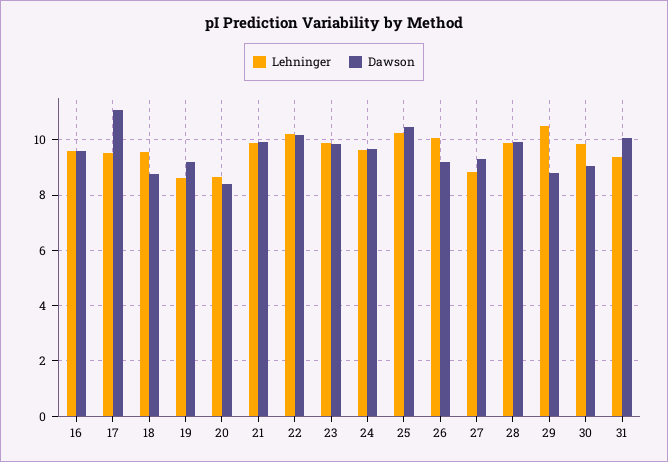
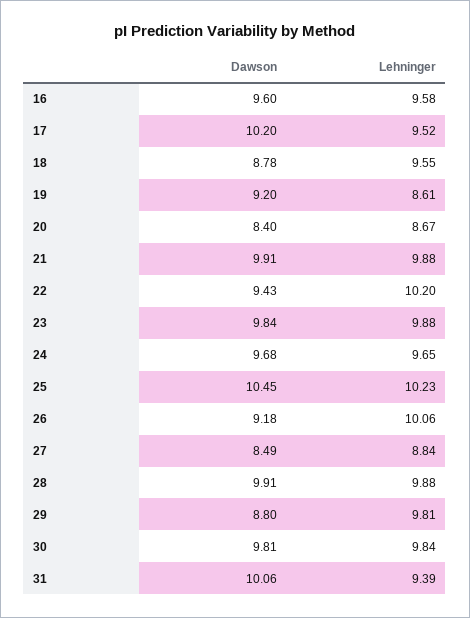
Dawson, 17: 11 -> 10.2
Dawson, 22: 10.25 -> 9.43
Dawson, 27: 9.25 -> 8.49
Lehninger, 29: 10.5 -> 9.81
Dawson, 30: 9 -> 9.81

